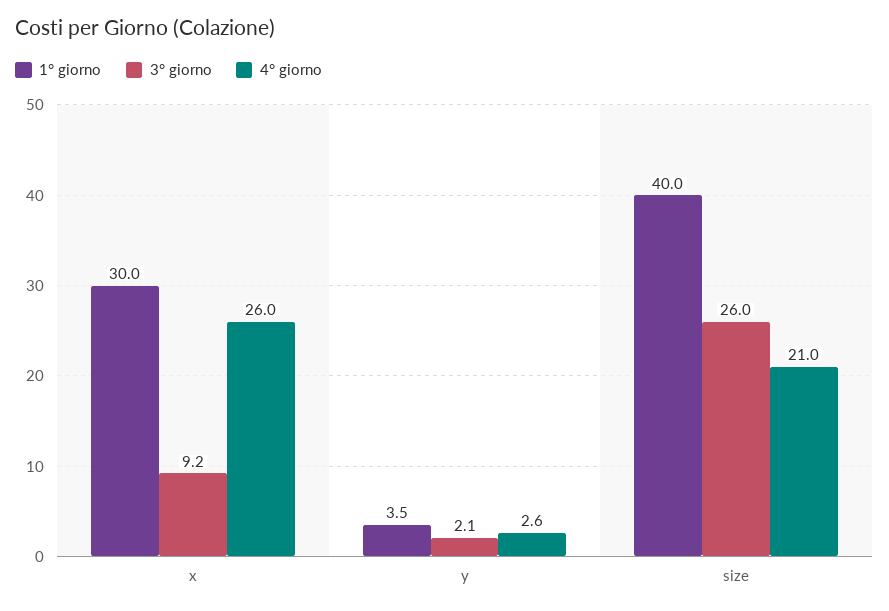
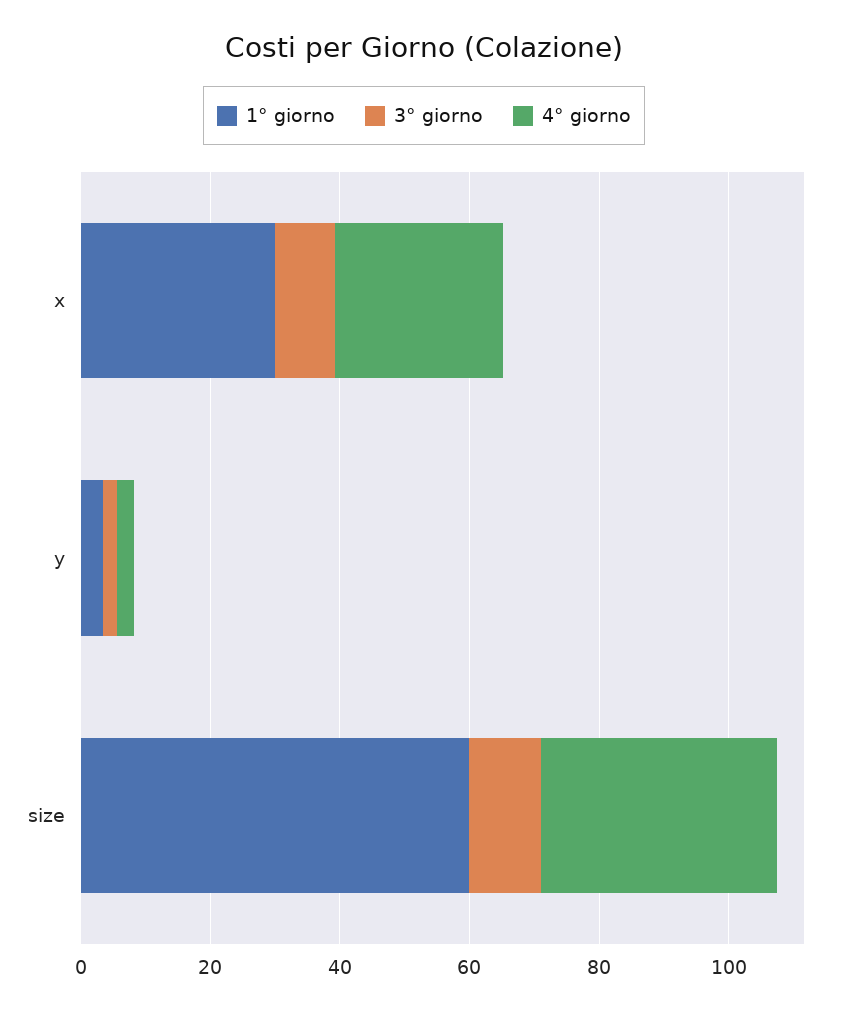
1° giorno, size: 40 -> 60
3° giorno, size: 26 -> 10
4° giorno, size: 21 -> 35

